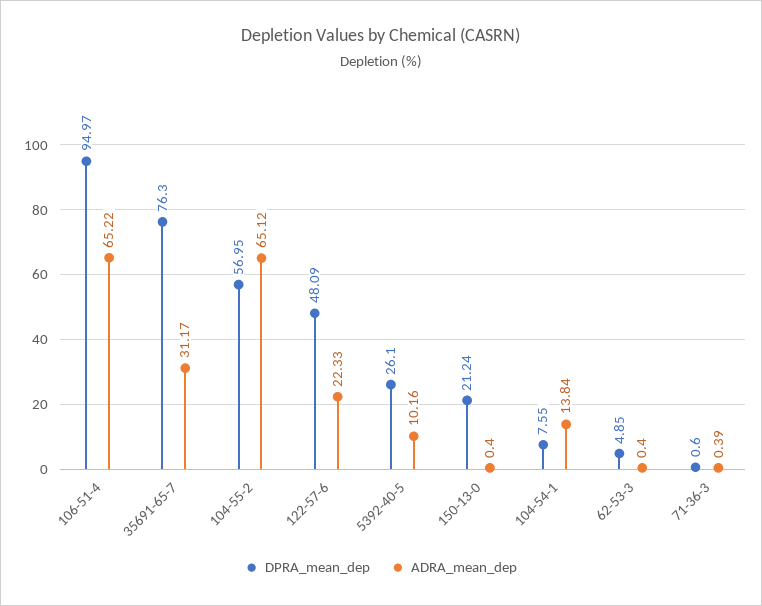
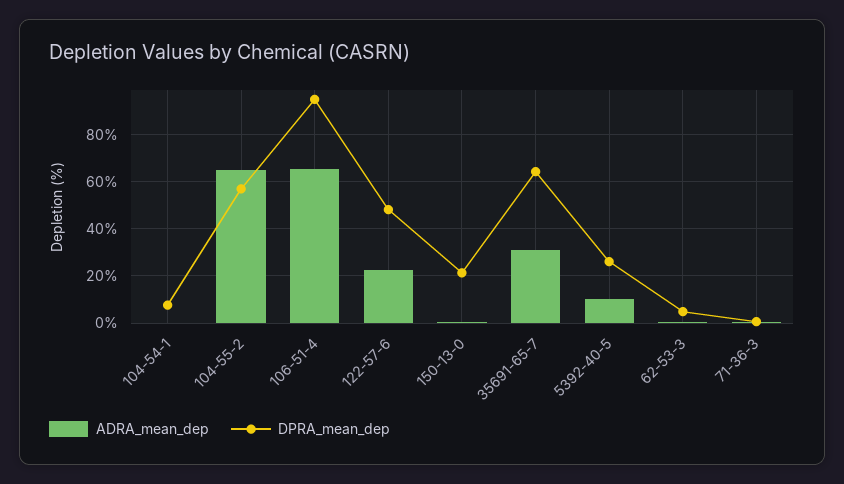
DPRA_mean_dep, 35691-65-7: 76.3 -> 65
ADRA_mean_dep, 104-54-1: 13.84 -> 0

